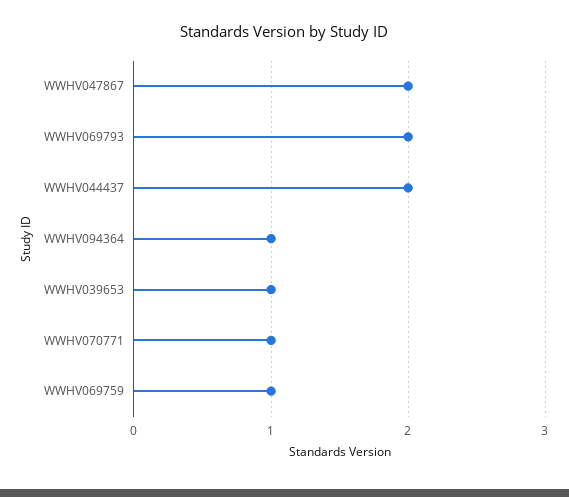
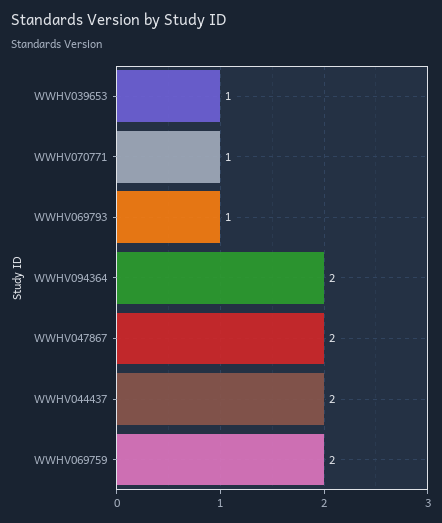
WWHV069793: 2 -> 1
WWHV094364: 1 -> 2
WWHV069759: 1 -> 2

